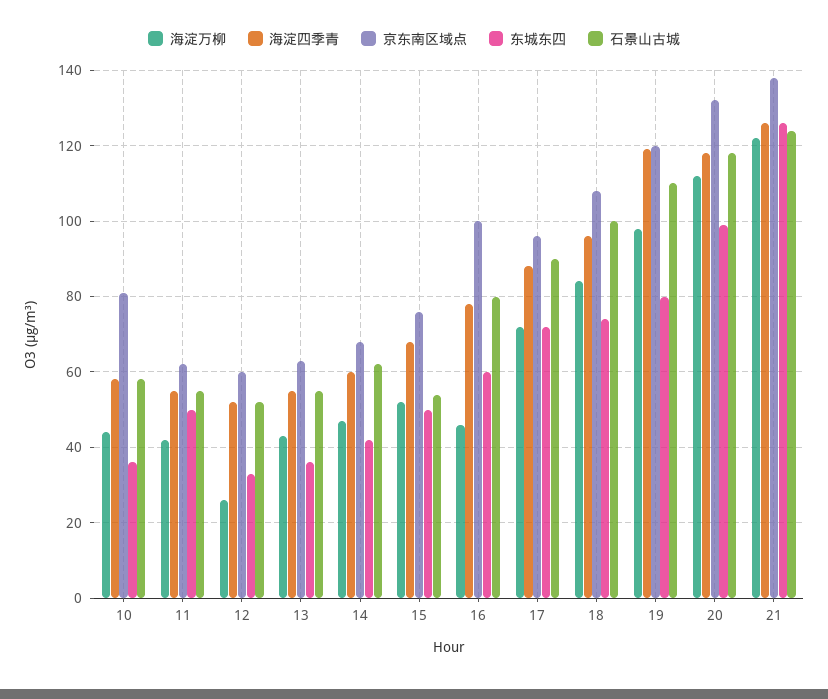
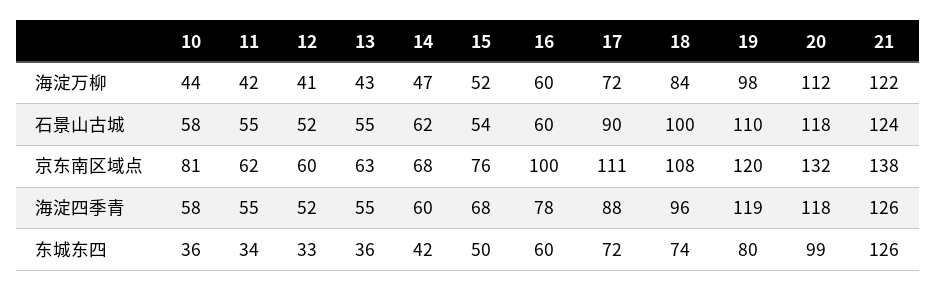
东城东四, 11: 50 -> 34
海淀万柳, 12: 25 -> 41
海淀万柳, 16: 45 -> 60
石景山古城, 16: 80 -> 60
京东南区域点, 17: 95 -> 111

